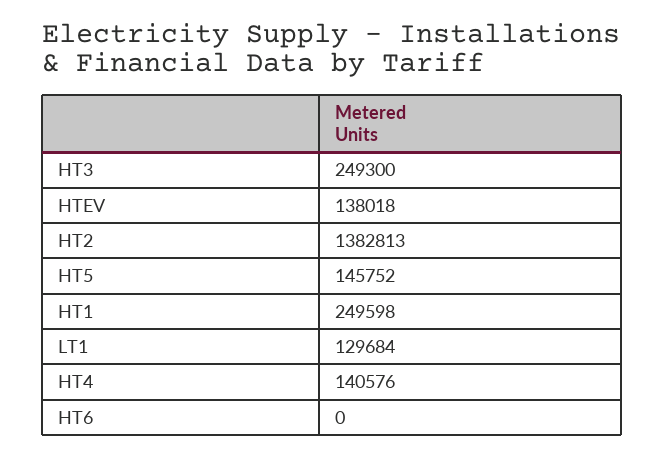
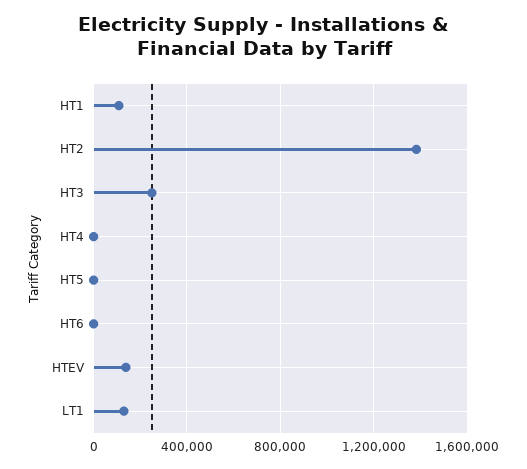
HT5: 145752 -> 0
HT1: 249598 -> 100000
HT4: 140576 -> 0

